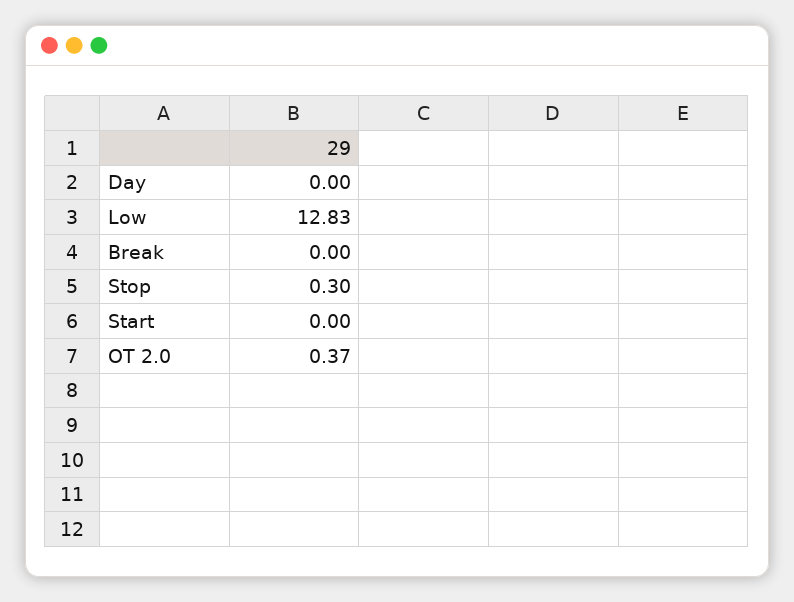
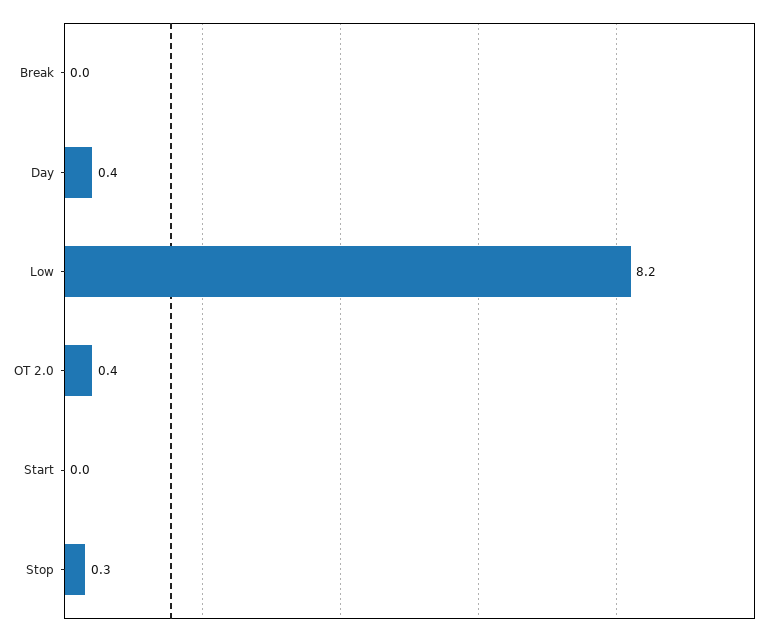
Day: 0 -> 0.4
Low: 12.83 -> 8.2

